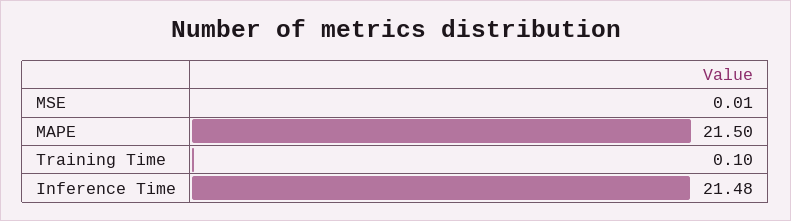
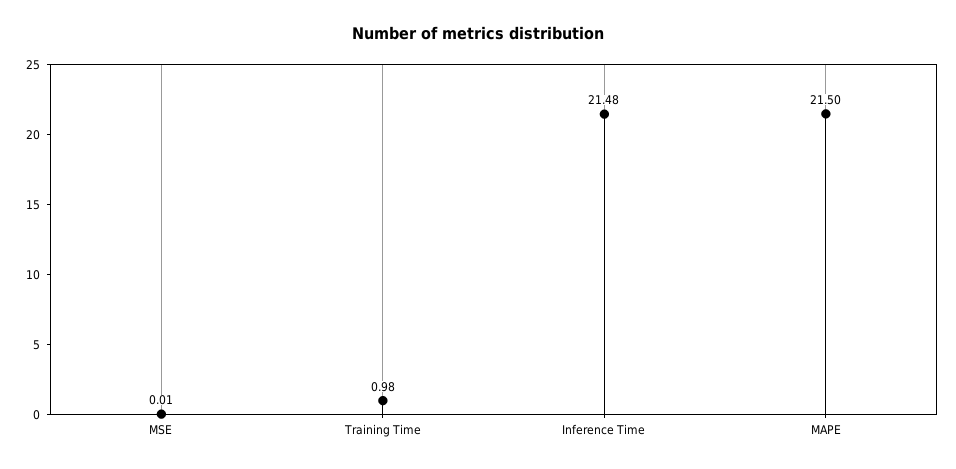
Training Time: 0.1 -> 0.98

